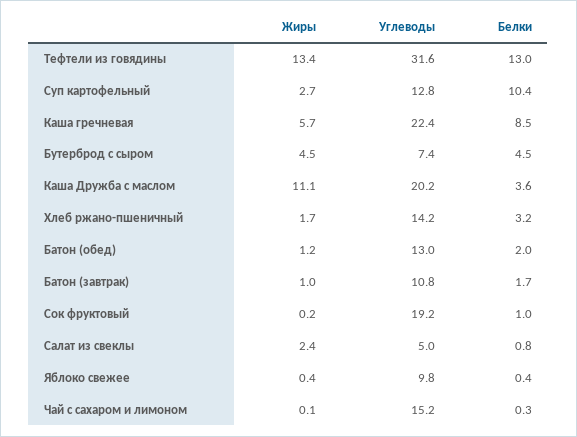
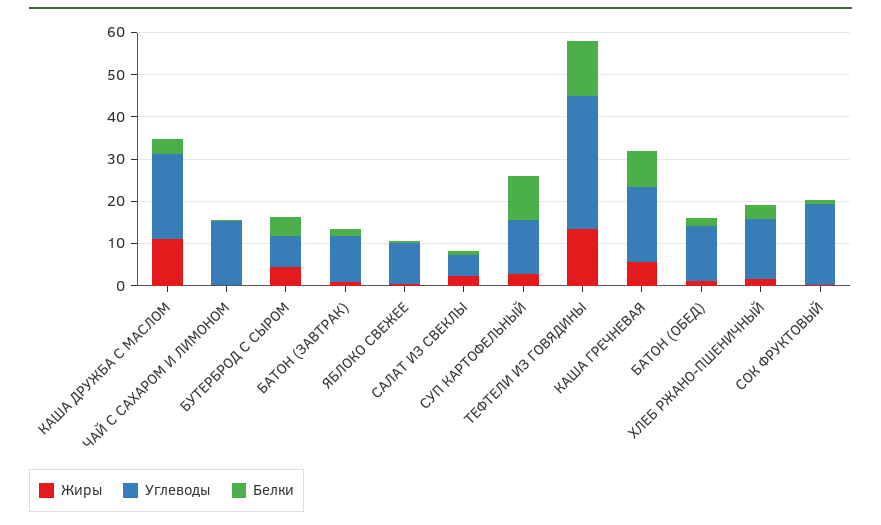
Углеводы, Каша гречневая: 22.4 -> 18

